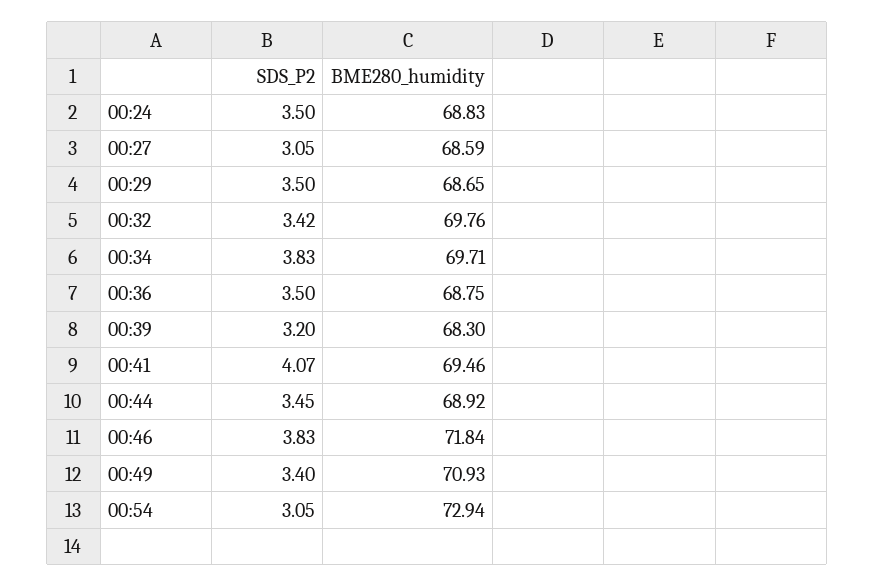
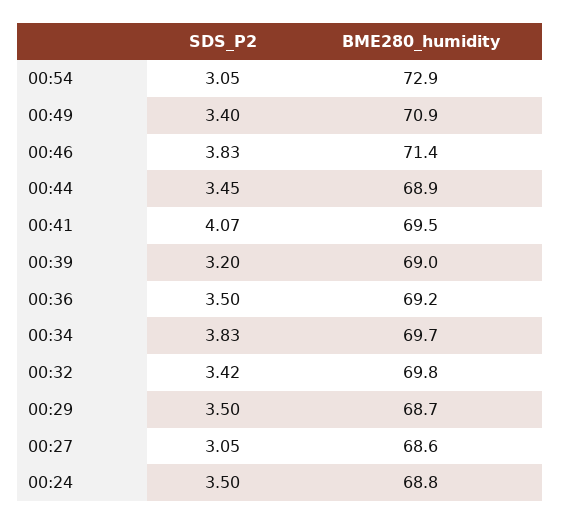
BME280_humidity, 00:36: 68.75 -> 69.2
BME280_humidity, 00:39: 68.3 -> 69
BME280_humidity, 00:46: 71.84 -> 71.4

